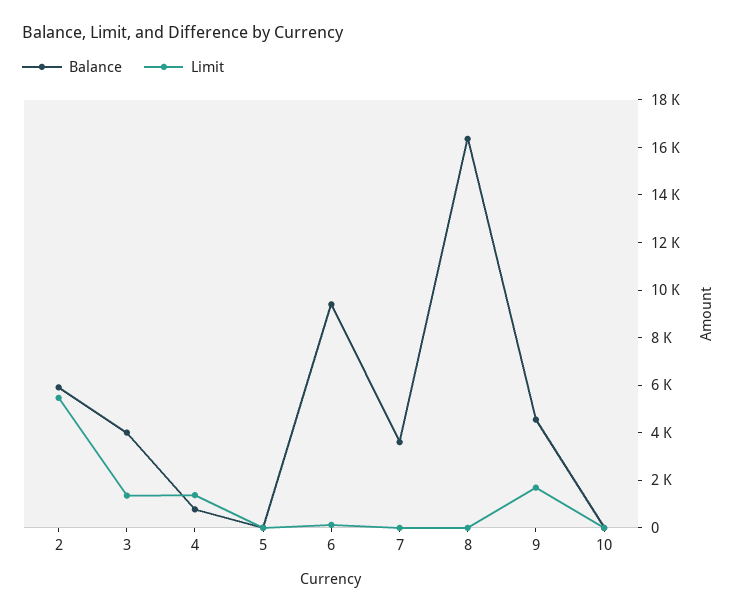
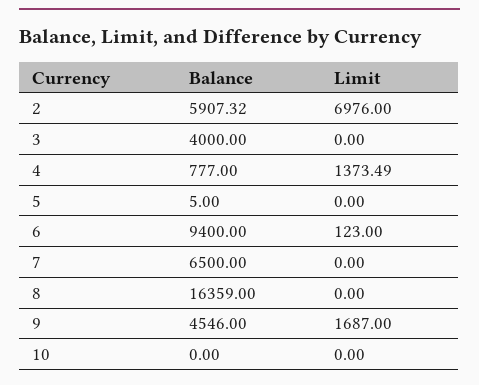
Limit, 2: 5500 -> 6976
Limit, 3: 1500 -> 0
Balance, 7: 3500 -> 6500

